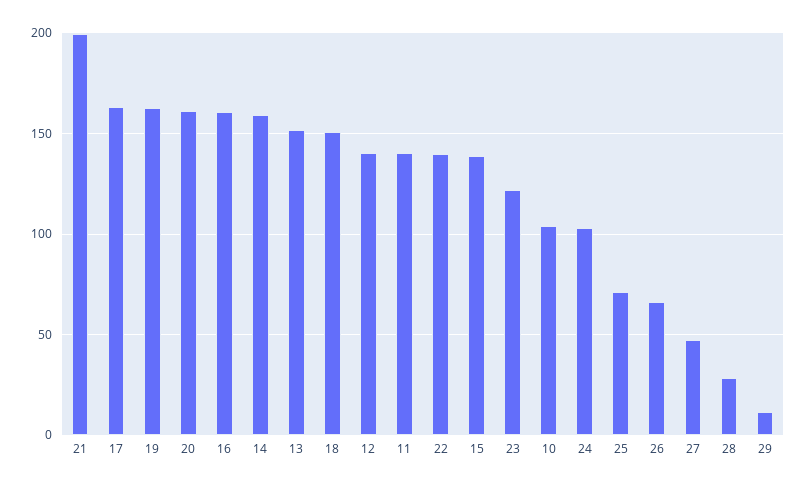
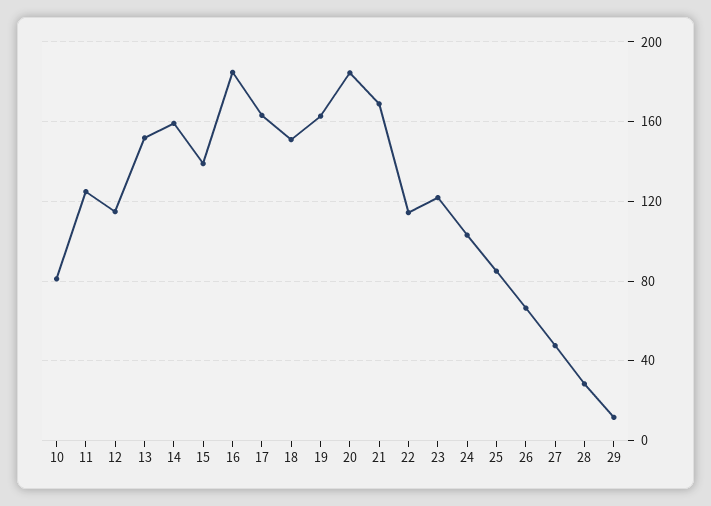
21: 200 -> 170
20: 160 -> 185
16: 160 -> 185
12: 140 -> 115
11: 140 -> 125
22: 140 -> 115
10: 105 -> 80
25: 70 -> 85

